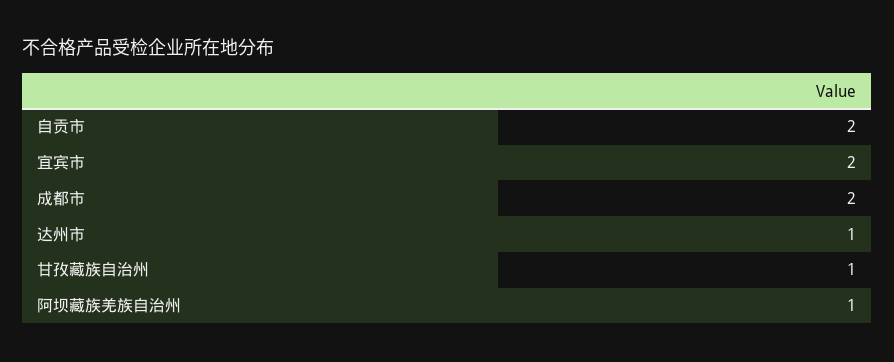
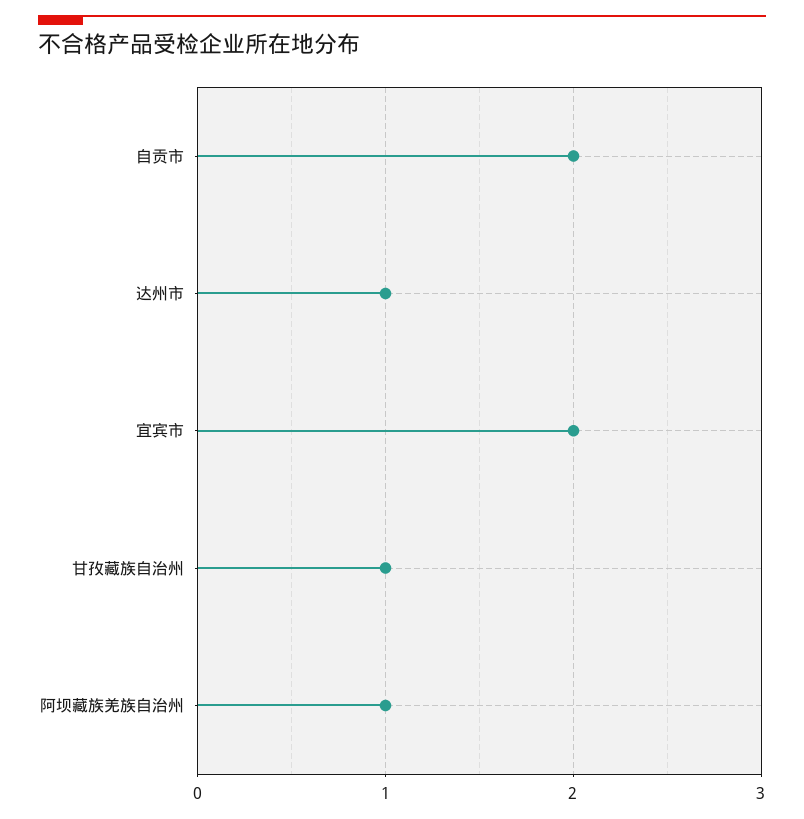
成都市: 2 -> none

